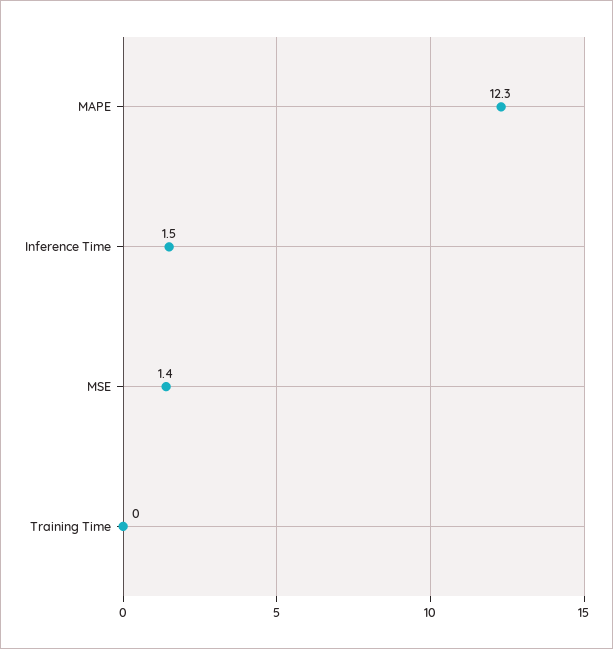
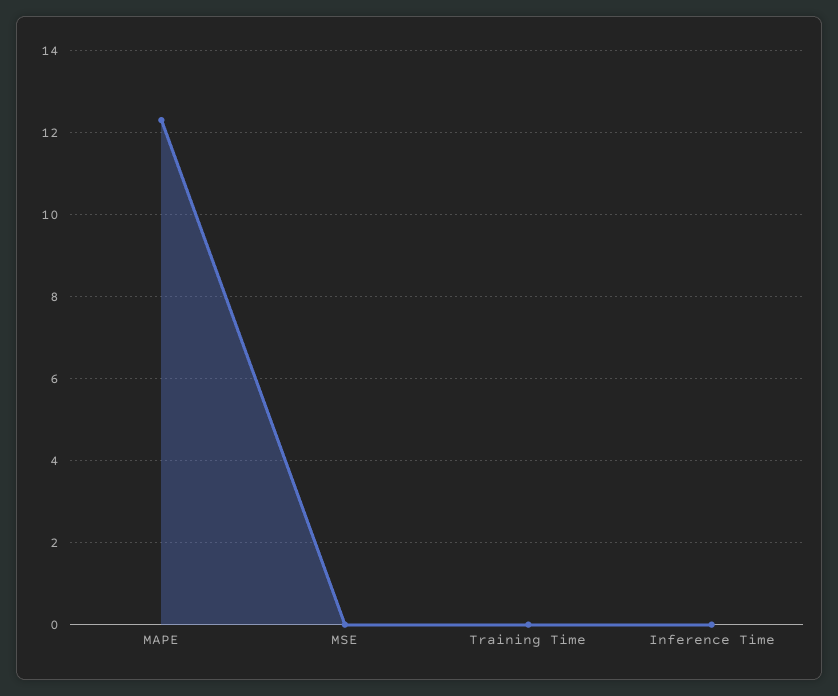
Inference Time: 1.5 -> 0
MSE: 1.4 -> 0

